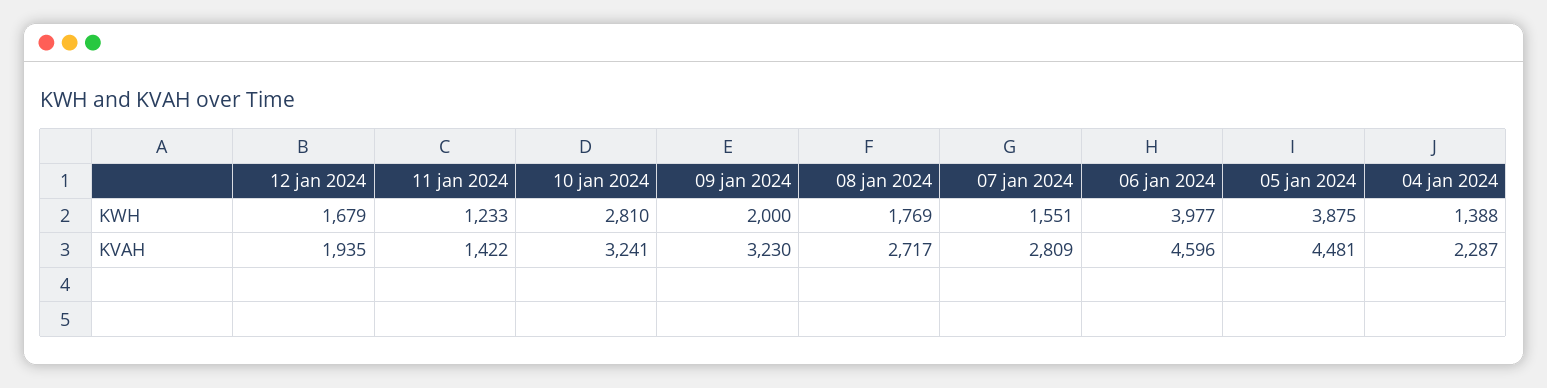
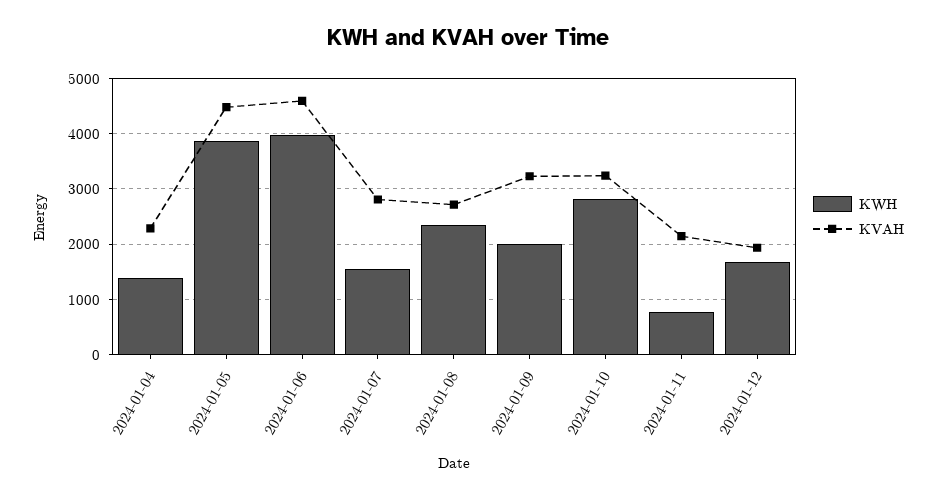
KWH, 11 jan 2024: 1233 -> 800
KWH, 08 jan 2024: 1769 -> 2400
KVAH, 11 jan 2024: 1422 -> 2200

